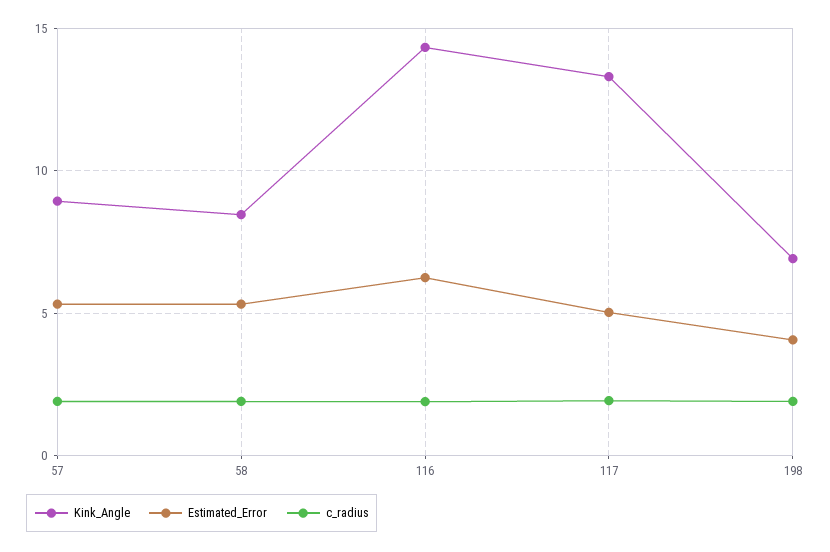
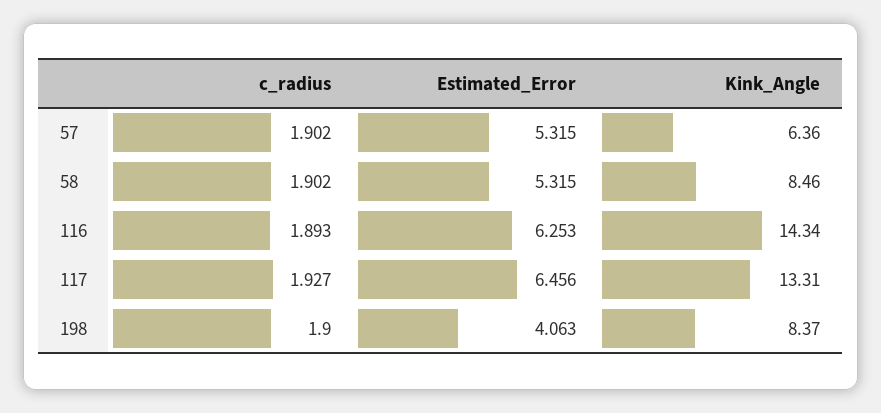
Kink_Angle, 57: 9 -> 6.36
Estimated_Error, 117: 5 -> 6.456
Kink_Angle, 198: 7 -> 8.37

